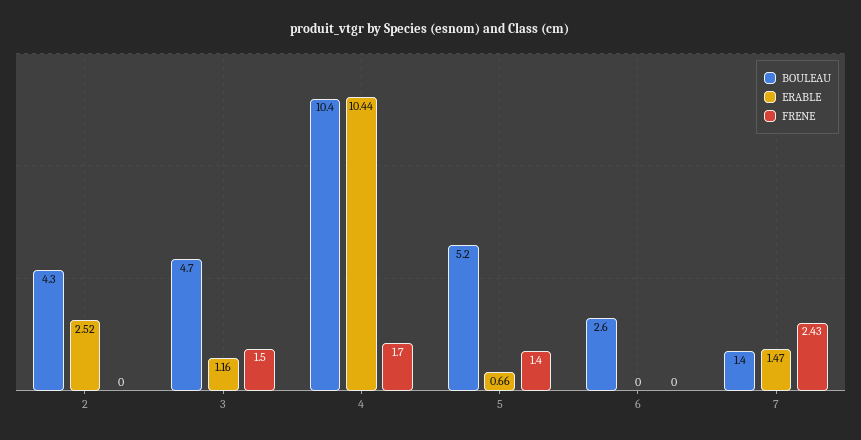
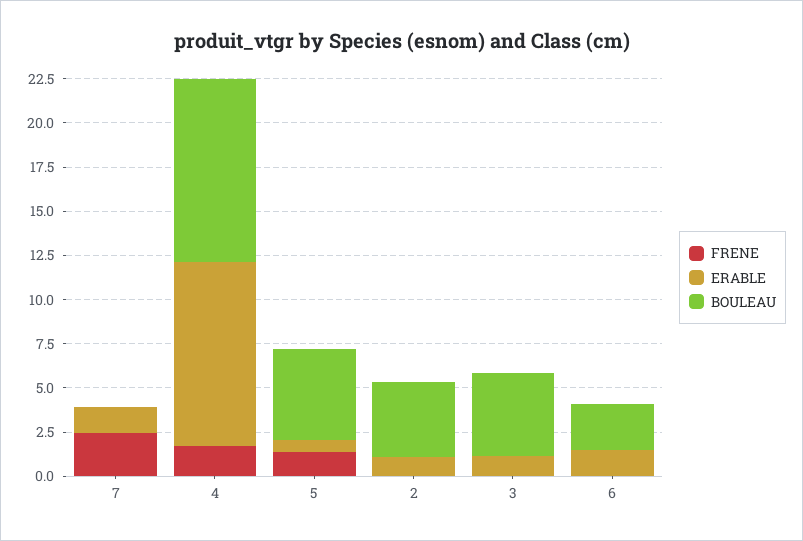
ERABLE, 2: 2.52 -> 1
FRENE, 3: 1.5 -> 0
ERABLE, 6: 0 -> 1.5
BOULEAU, 7: 1.4 -> 0

